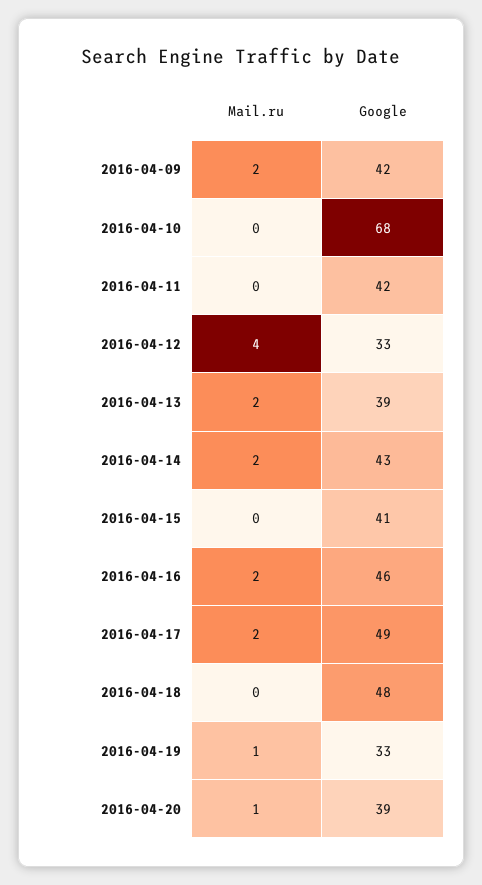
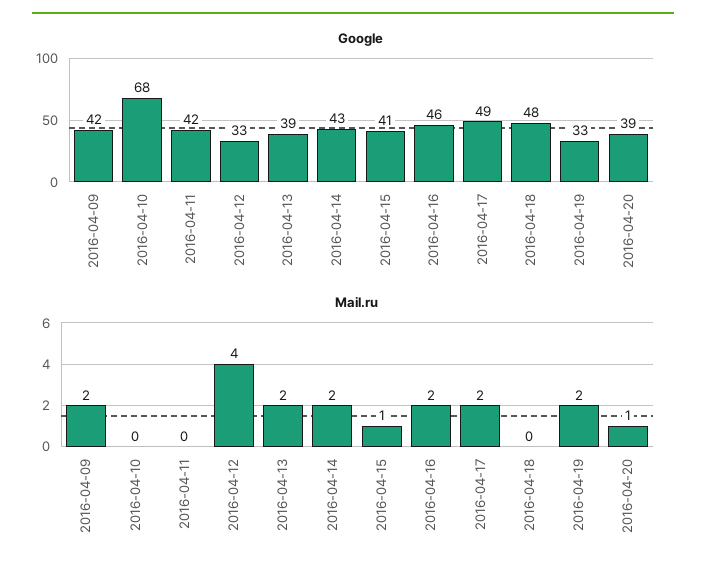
Mail.ru, 2016-04-15: 0 -> 1
Mail.ru, 2016-04-19: 1 -> 2

